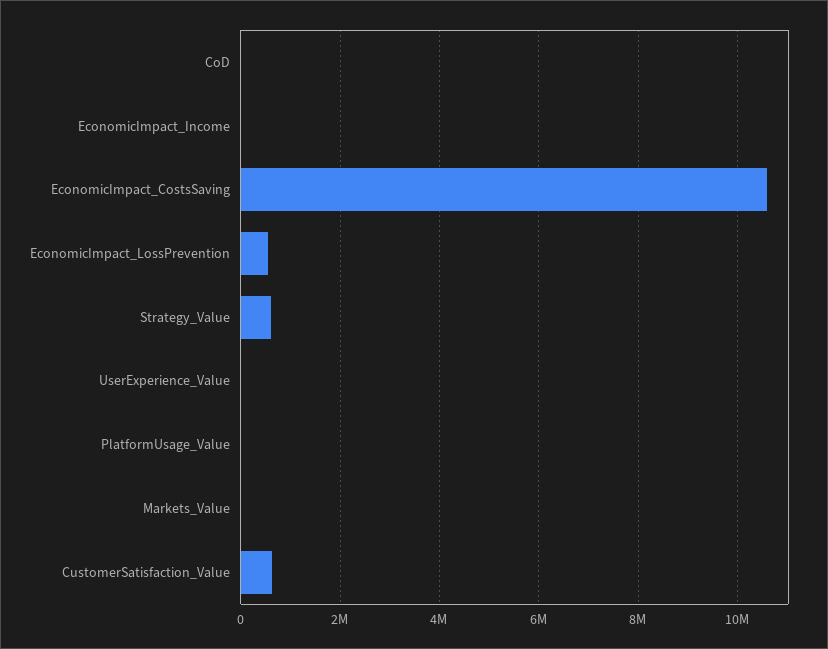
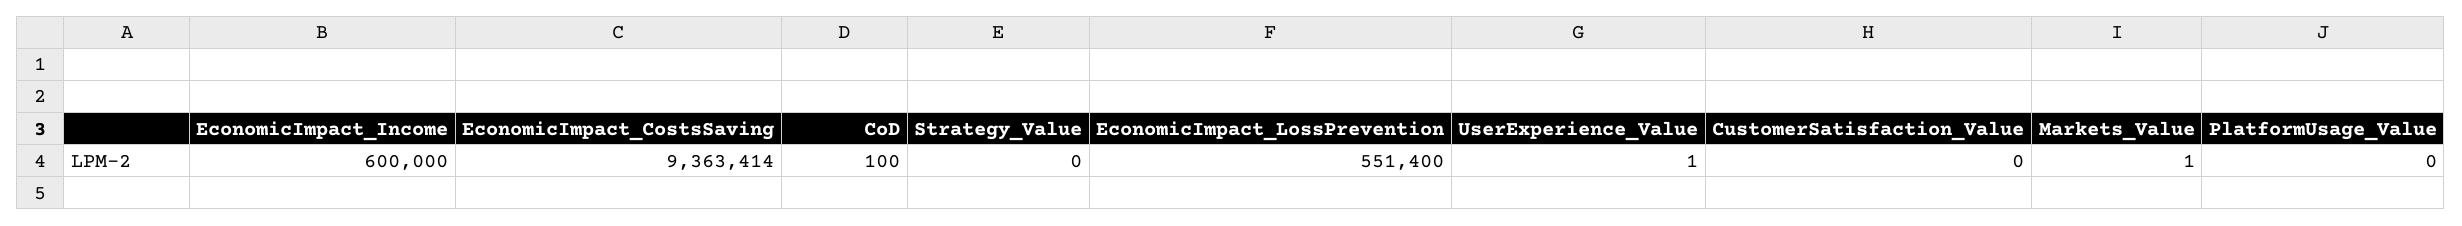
EconomicImpact_Income: 0 -> 600000
EconomicImpact_CostsSaving: 10600000 -> 9363414
Strategy_Value: 600000 -> 0
CustomerSatisfaction_Value: 600000 -> 0

